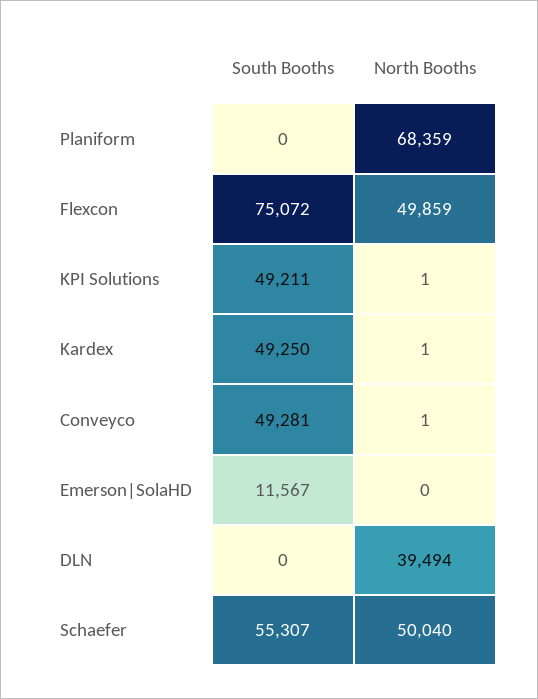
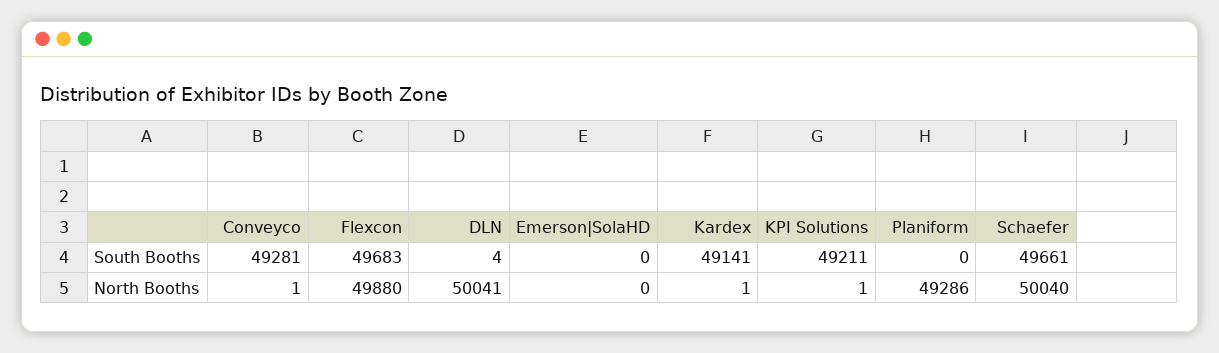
North Booths, Planiform: 68359 -> 49286
South Booths, Flexcon: 75072 -> 49683
North Booths, Flexcon: 49859 -> 49880
South Booths, Kardex: 49250 -> 49141
South Booths, Emerson|SolaHD: 11567 -> 0
South Booths, DLN: 0 -> 4
North Booths, DLN: 39494 -> 50041
South Booths, Schaefer: 55307 -> 49661

